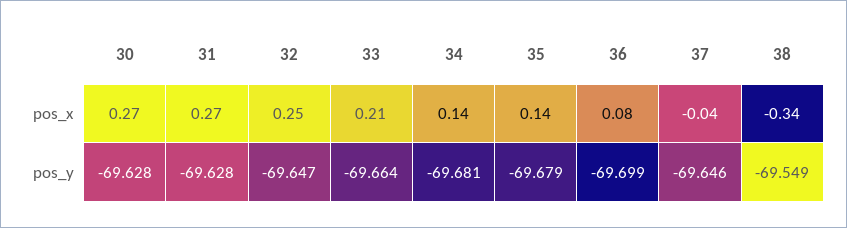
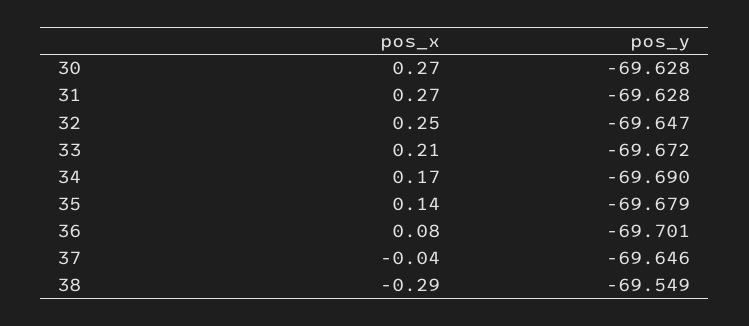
34, pos_x: 0.14 -> 0.17
38, pos_x: -0.34 -> -0.29
33, pos_y: -69.664 -> -69.672
34, pos_y: -69.681 -> -69.69
36, pos_y: -69.699 -> -69.701

